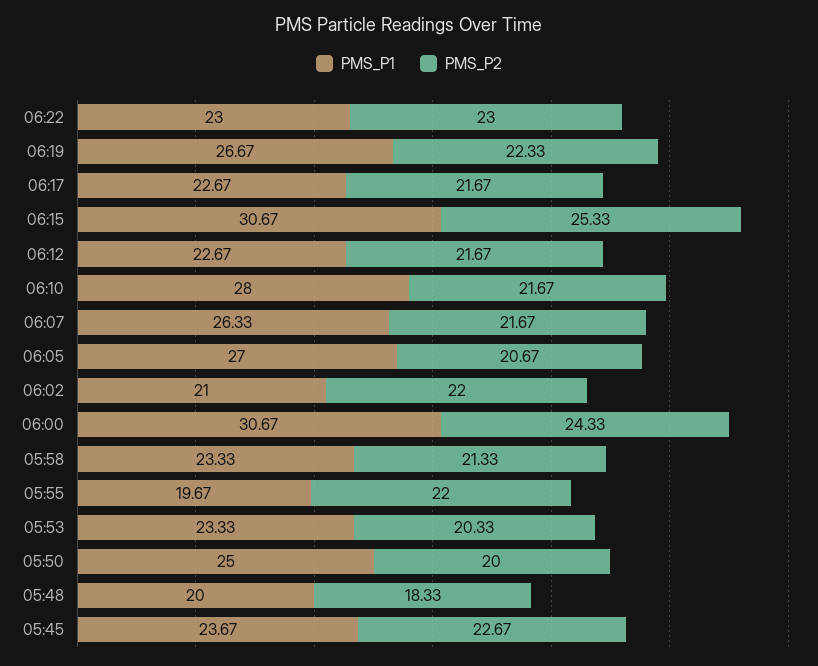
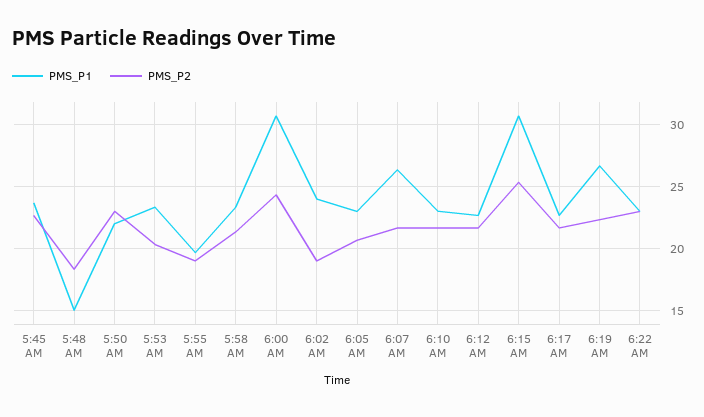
PMS_P1, 06:10: 28 -> 23
PMS_P1, 06:05: 27 -> 23
PMS_P1, 06:02: 21 -> 24
PMS_P2, 06:02: 22 -> 19
PMS_P2, 05:55: 22 -> 19
PMS_P1, 05:50: 25 -> 22
PMS_P2, 05:50: 20 -> 23
PMS_P1, 05:48: 20 -> 15

